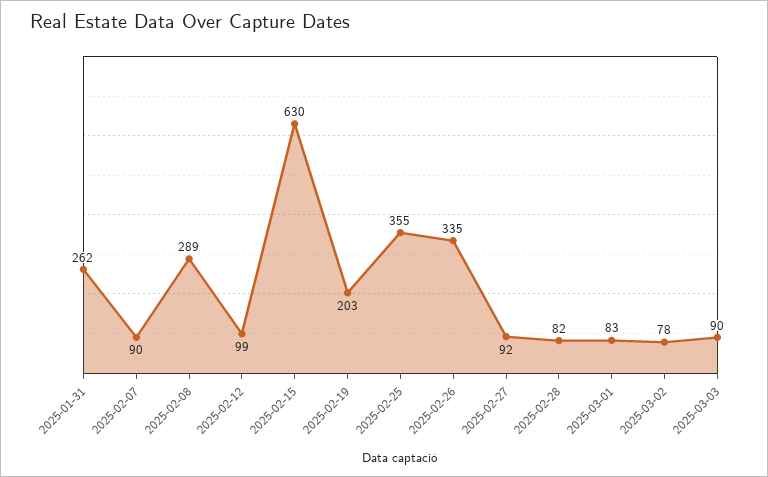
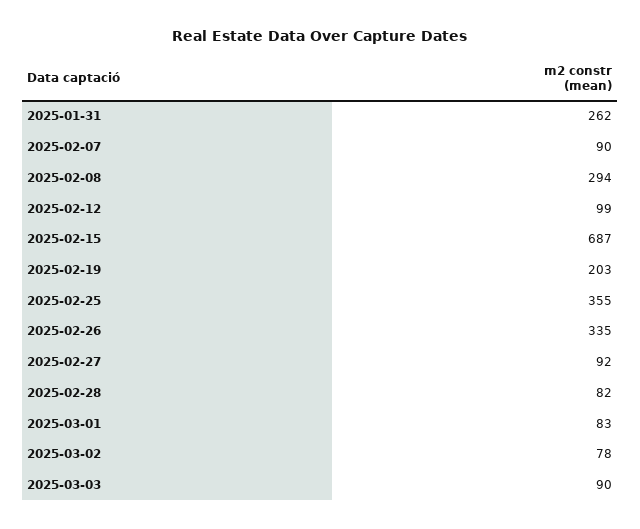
2025-02-08: 289 -> 294
2025-02-15: 630 -> 687

